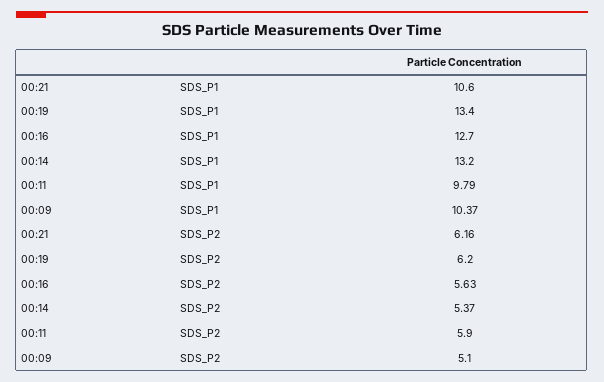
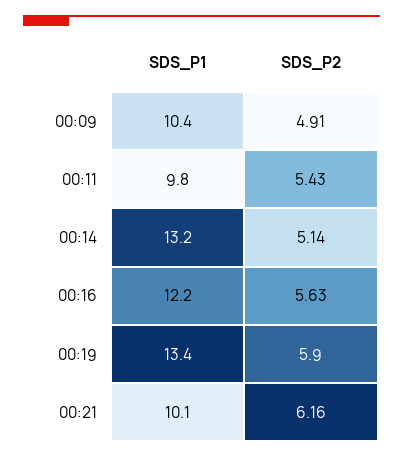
00:21, SDS_P1: 10.6 -> 10.1
00:16, SDS_P1: 12.7 -> 12.2
00:19, SDS_P2: 6.2 -> 5.9
00:14, SDS_P2: 5.37 -> 5.14
00:11, SDS_P2: 5.9 -> 5.43
00:09, SDS_P2: 5.1 -> 4.91

